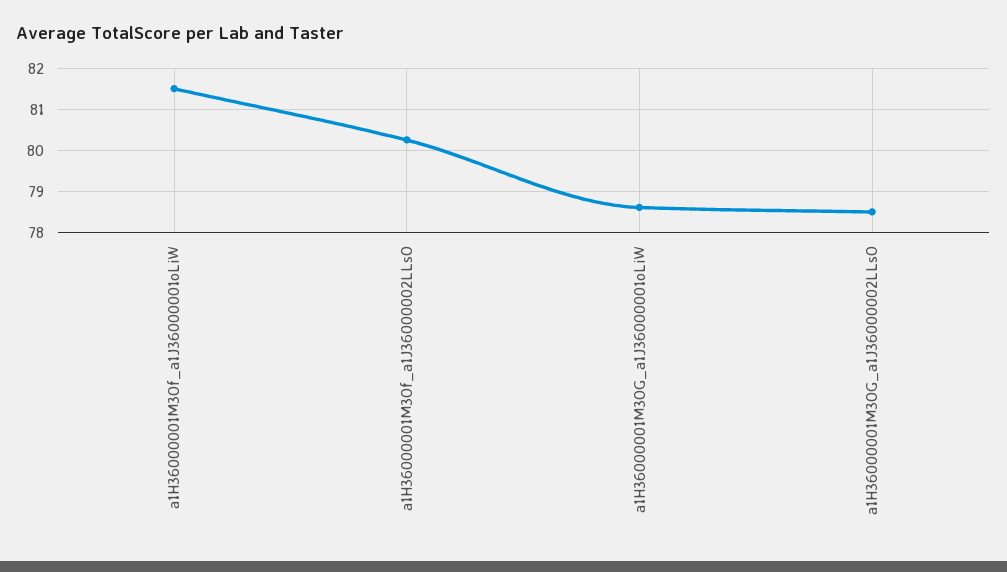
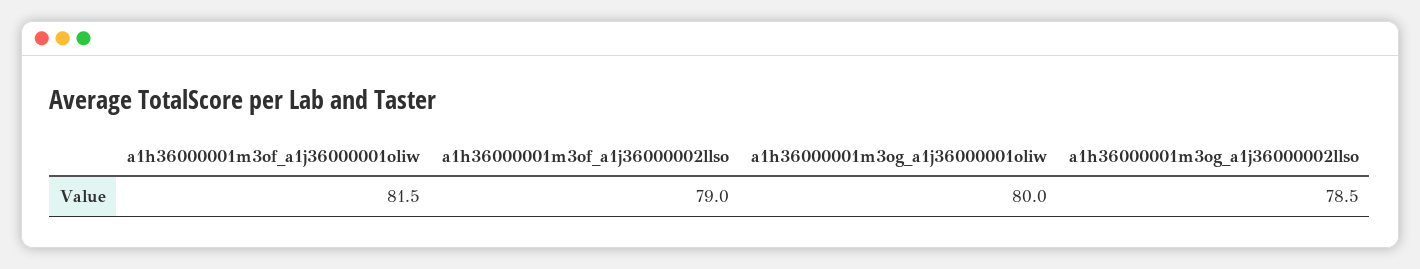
a1H36000001M3Of_a1J36000002LLsO: 80.2 -> 79
a1H36000001M3OG_a1J36000001oLiW: 78.6 -> 80

